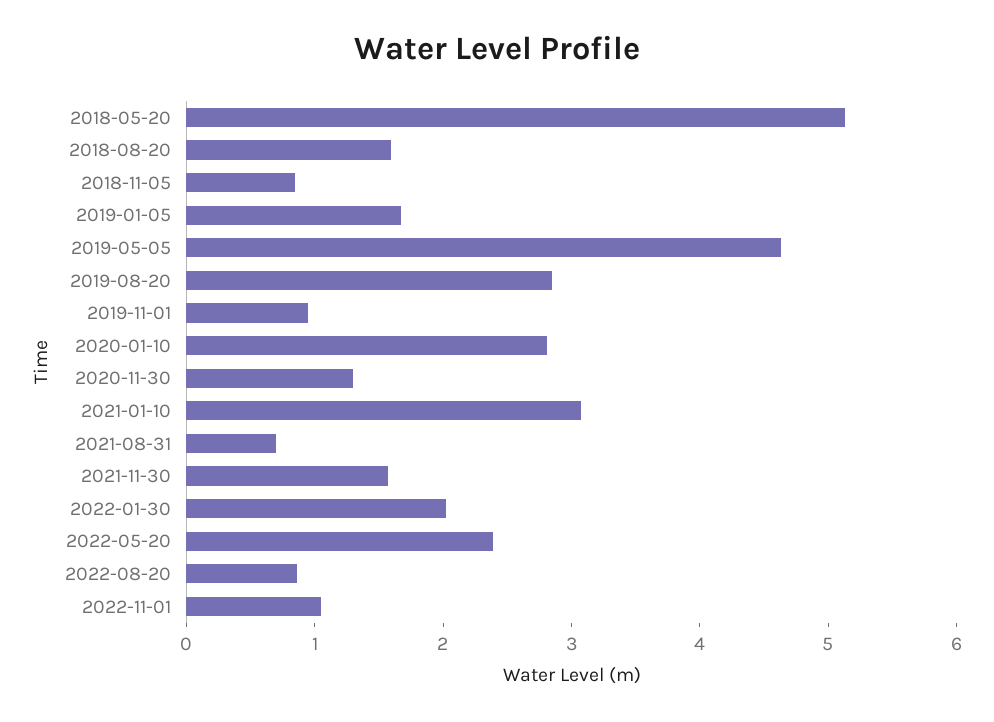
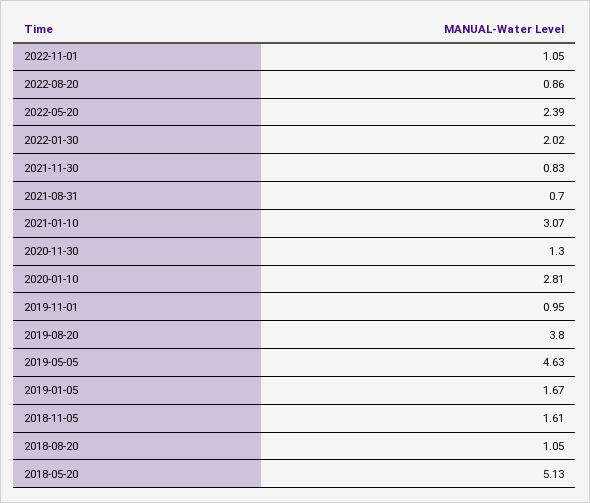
2018-08-20: 1.6 -> 1.05
2018-11-05: 0.8 -> 1.61
2019-08-20: 2.8 -> 3.8
2021-11-30: 1.6 -> 0.83

